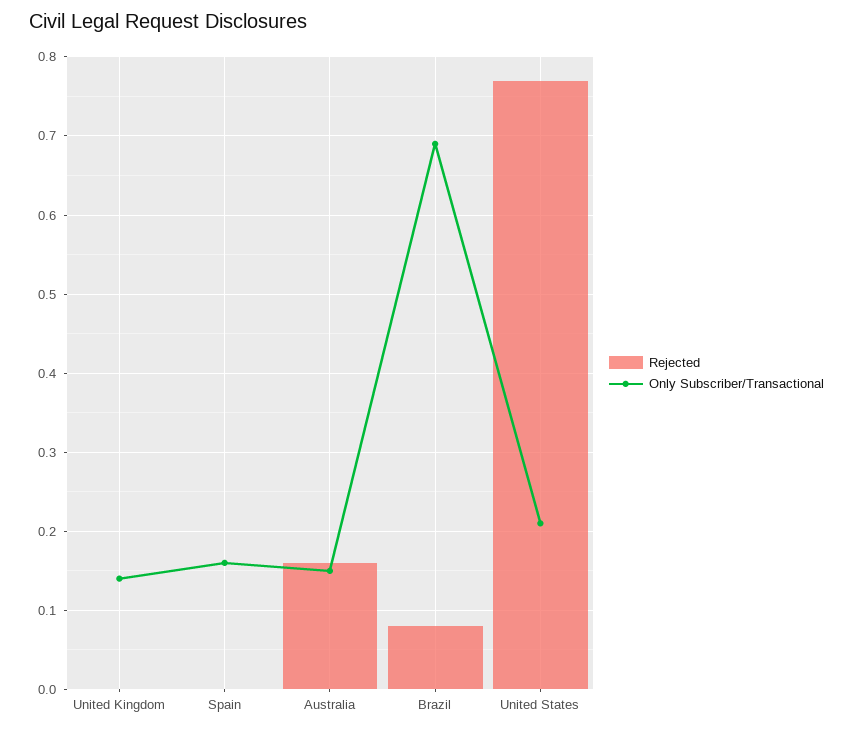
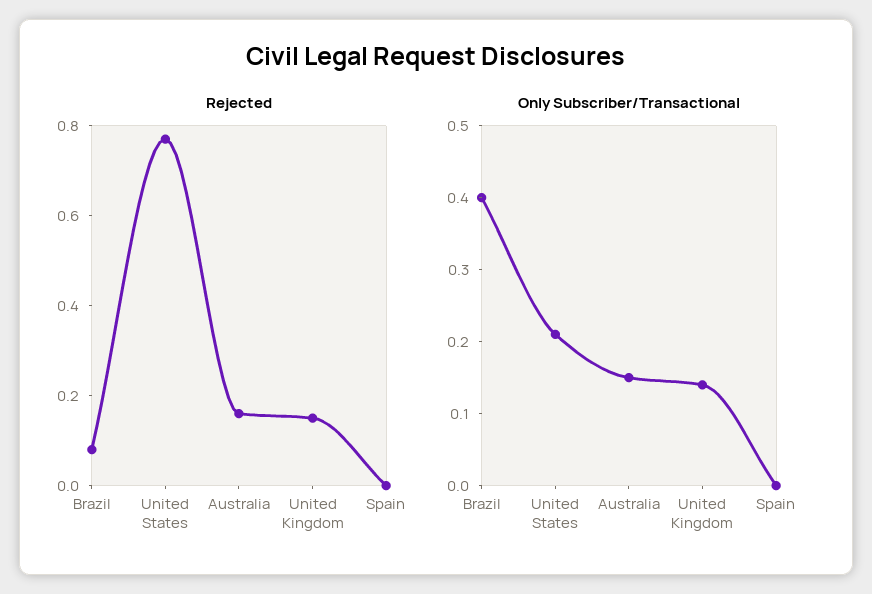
Rejected, United Kingdom: 0 -> 0.15
Only Subscriber/Transactional, Spain: 0.16 -> 0
Only Subscriber/Transactional, Brazil: 0.69 -> 0.4

